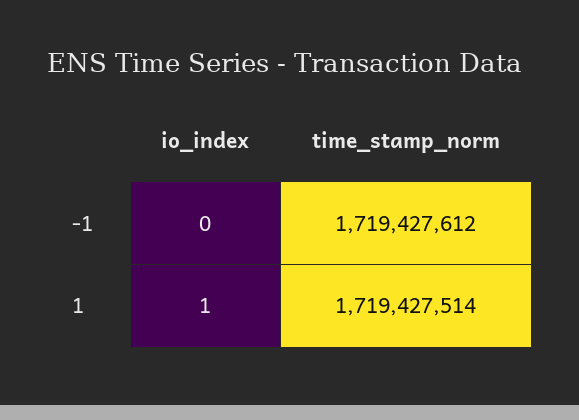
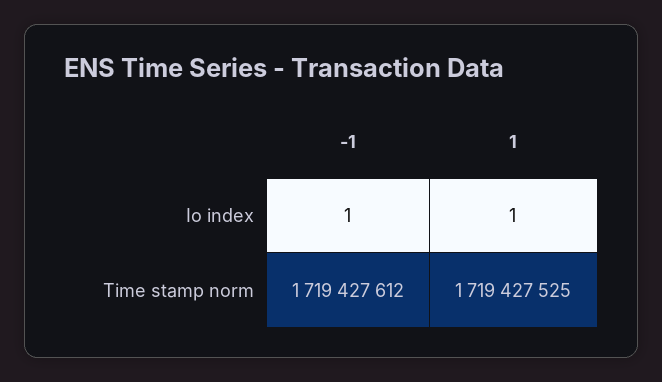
io_index, -1: 0 -> 1
time_stamp_norm, 1: 1719427514 -> 1719427525

